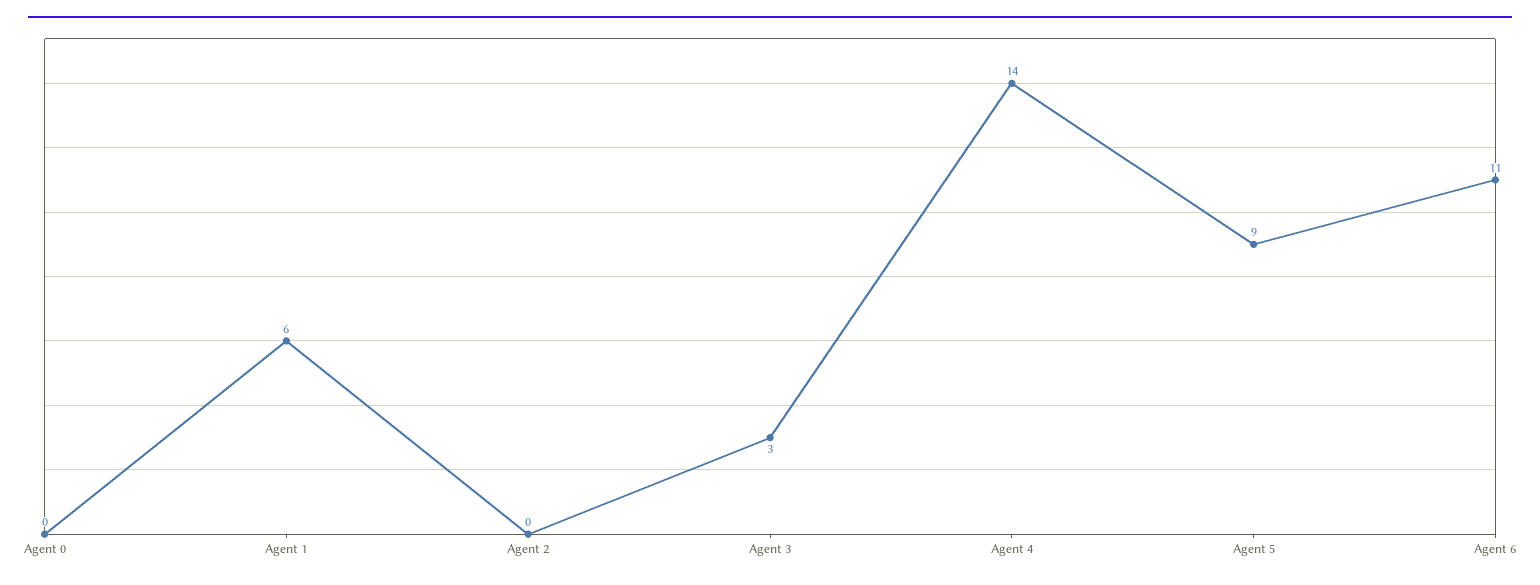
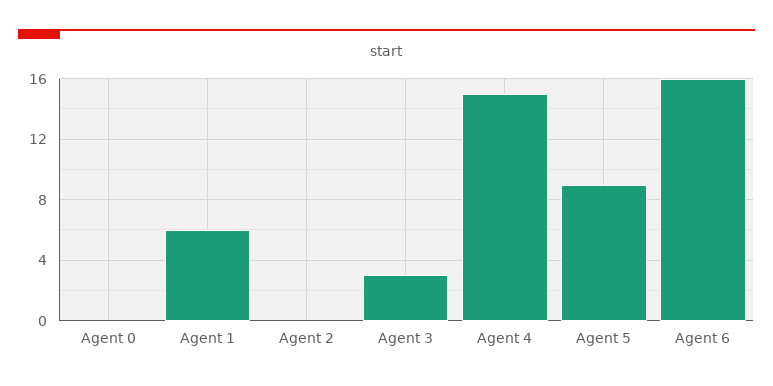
Agent 4: 14 -> 15
Agent 6: 11 -> 16

